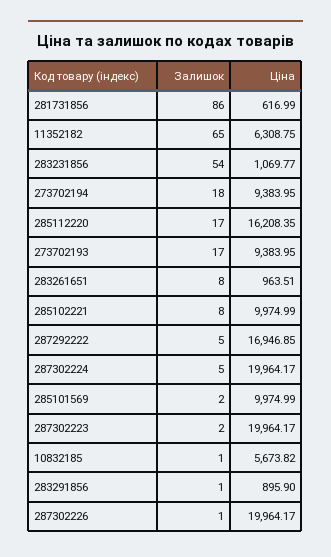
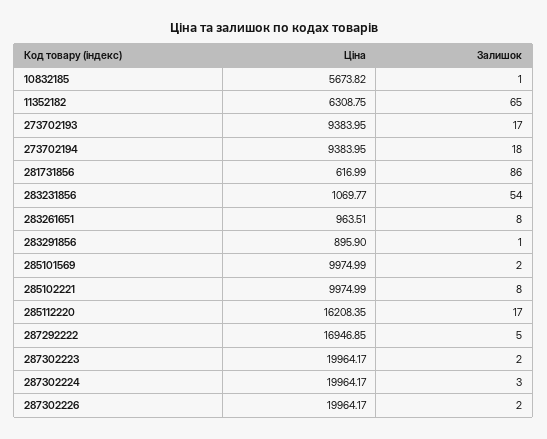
Залишок, 287302224: 5 -> 3
Залишок, 287302226: 1 -> 2

